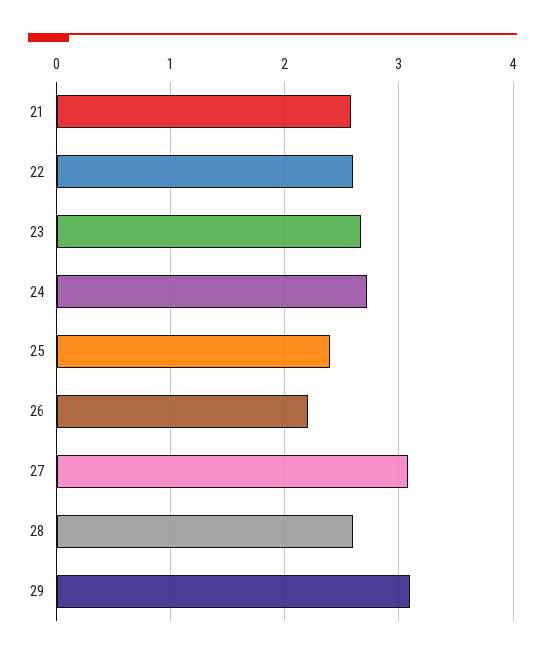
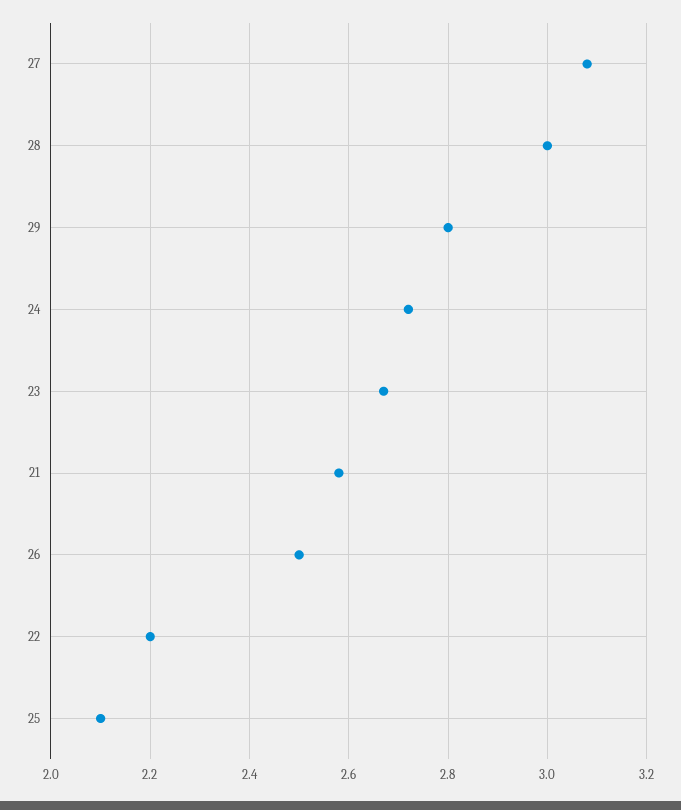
22: 2.6 -> 2.2
25: 2.4 -> 2.1
26: 2.2 -> 2.5
28: 2.6 -> 3
29: 3.1 -> 2.8

